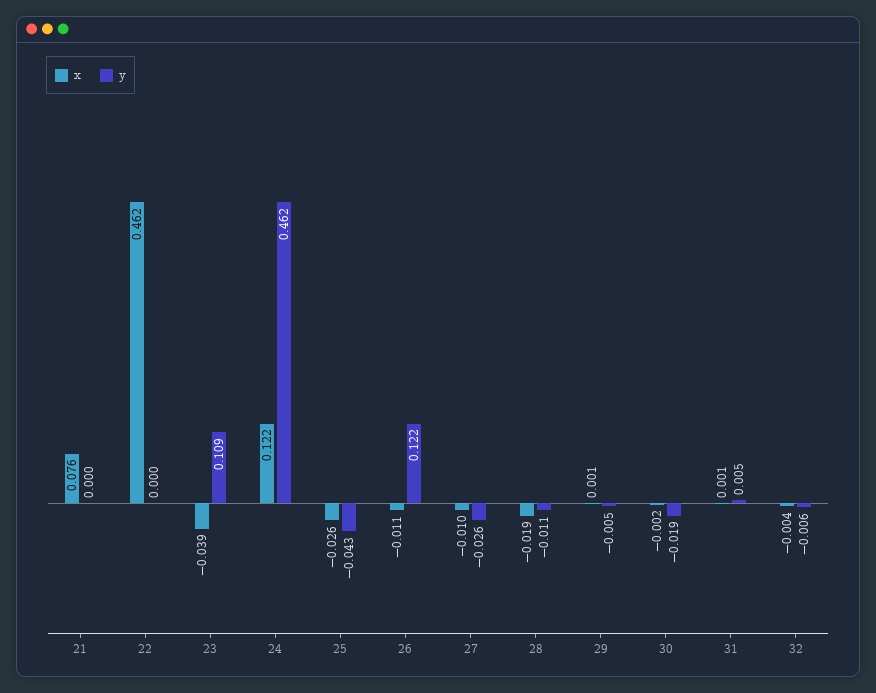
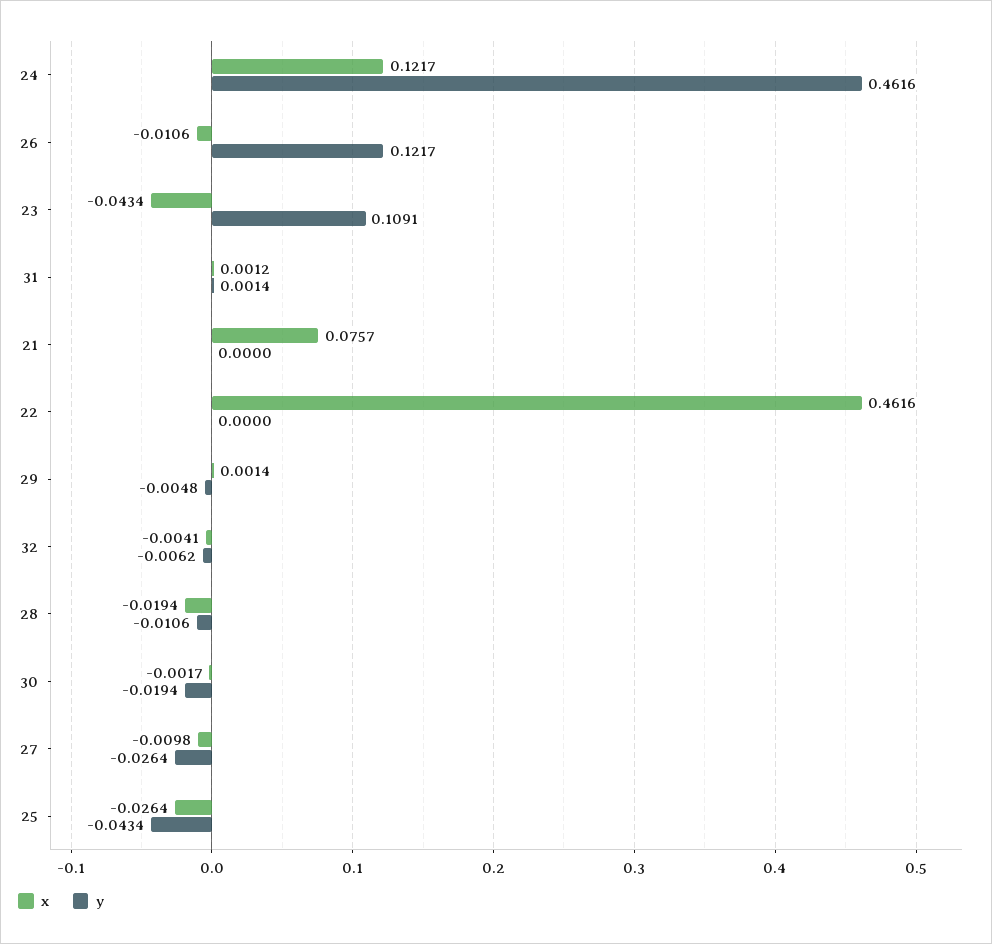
x, 23: -0.039 -> -0.0434
y, 31: 0.005 -> 0.0014

